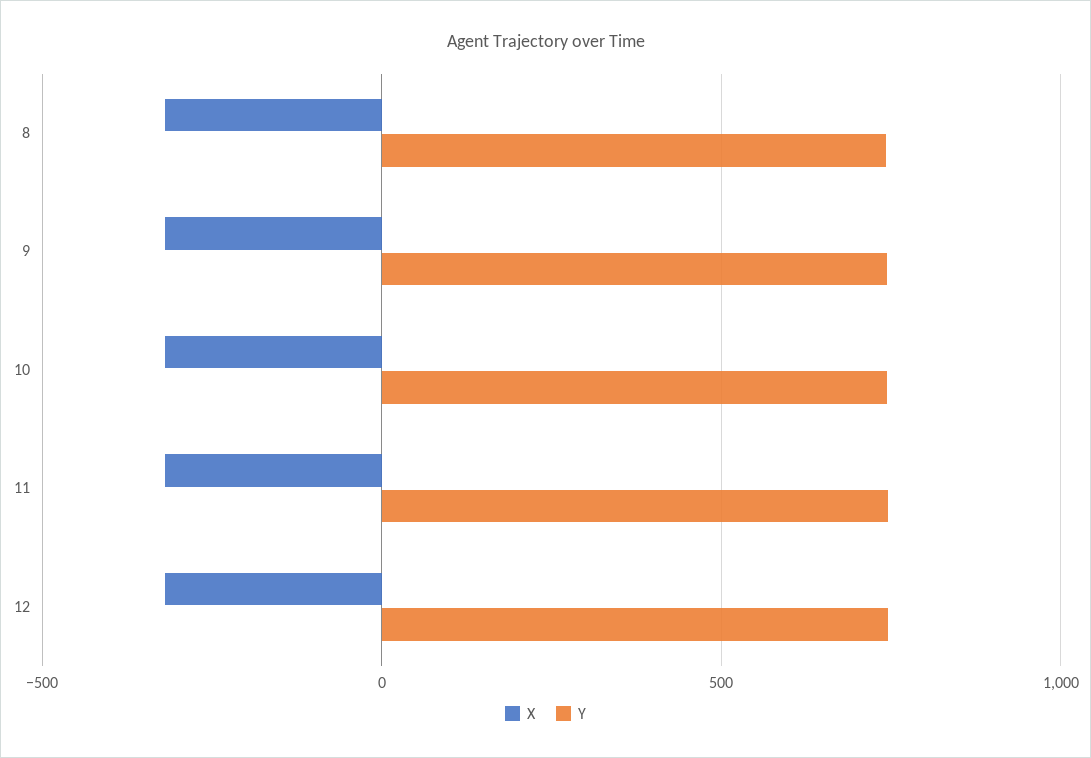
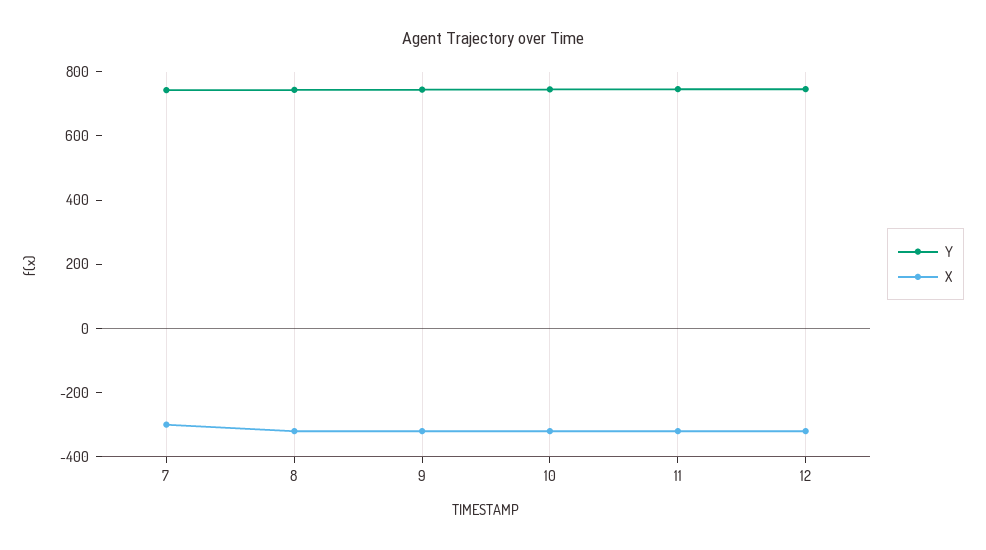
Y, 7: none -> 750
X, 7: none -> -300

